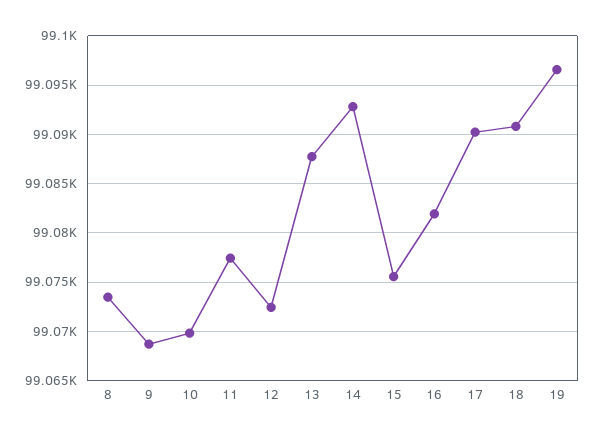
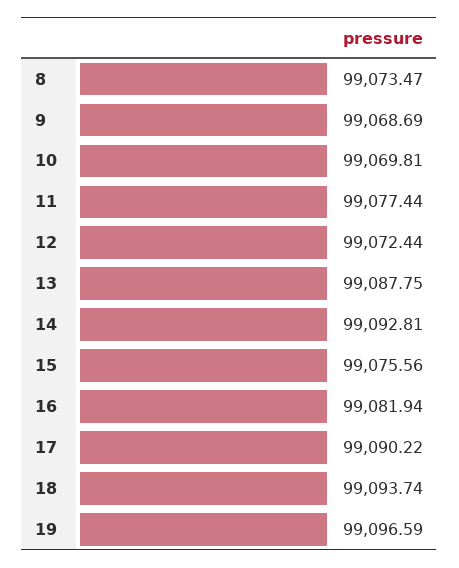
18: 99091 -> 99093.74

